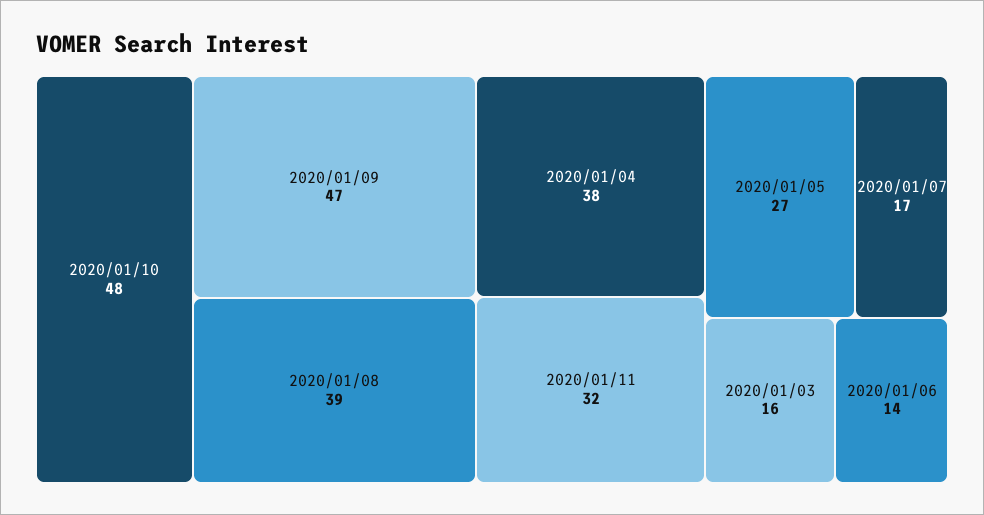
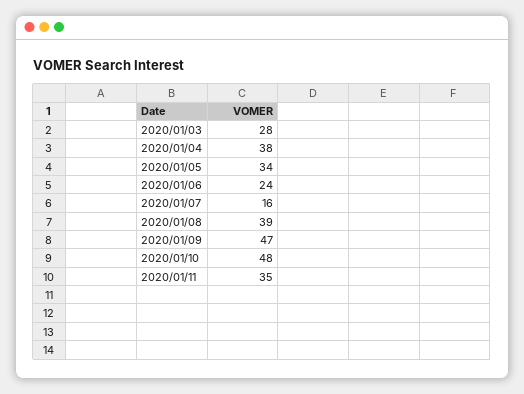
2020/01/11: 32 -> 35
2020/01/05: 27 -> 34
2020/01/07: 17 -> 16
2020/01/03: 16 -> 28
2020/01/06: 14 -> 24

